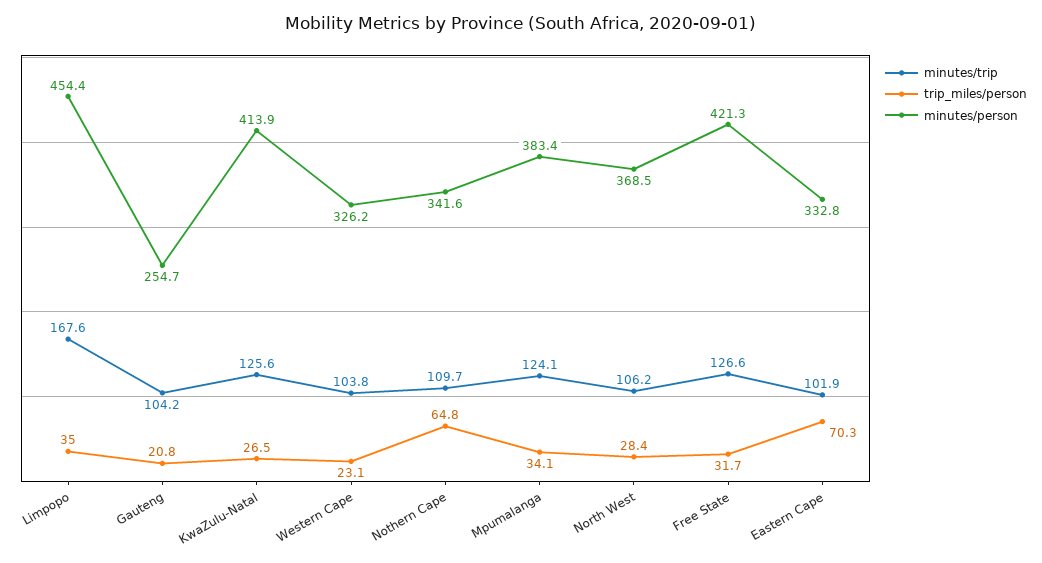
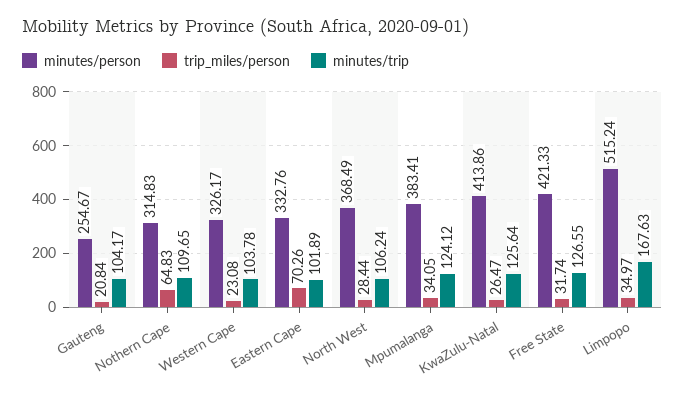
minutes/person, Limpopo: 454.4 -> 515.24
minutes/person, Nothern Cape: 341.6 -> 314.83

